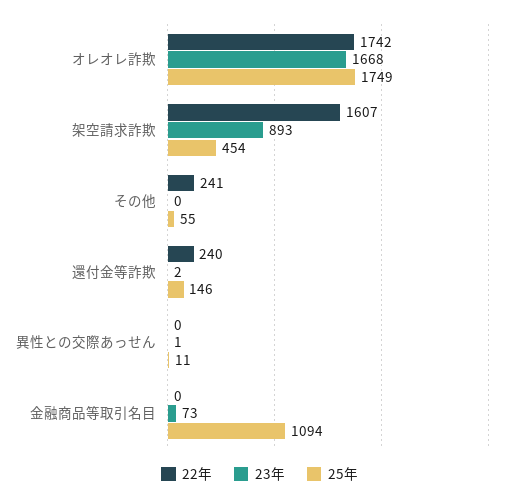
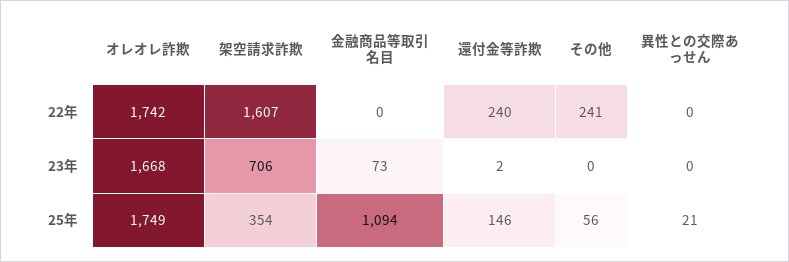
23年, 架空請求詐欺: 893 -> 706
25年, 架空請求詐欺: 454 -> 354
25年, その他: 55 -> 56
23年, 異性との交際あっせん: 1 -> 0
25年, 異性との交際あっせん: 11 -> 21

